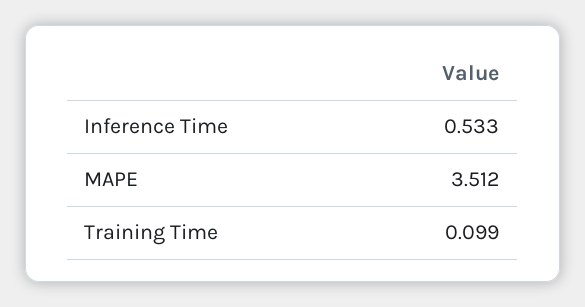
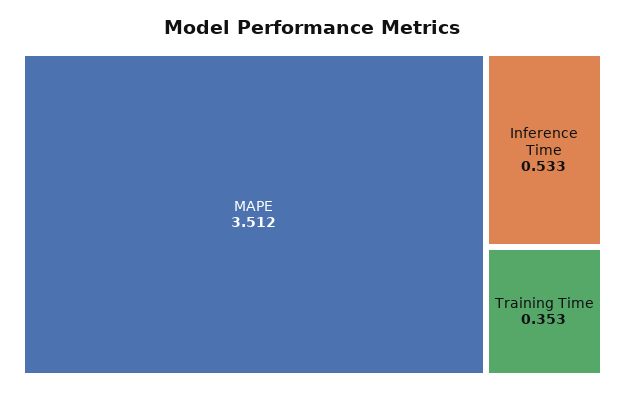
Training Time: 0.099 -> 0.353

